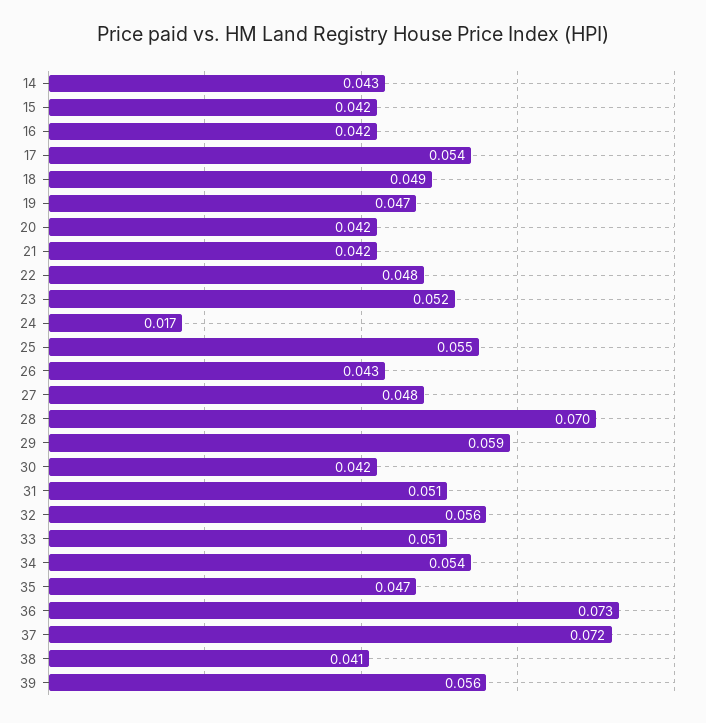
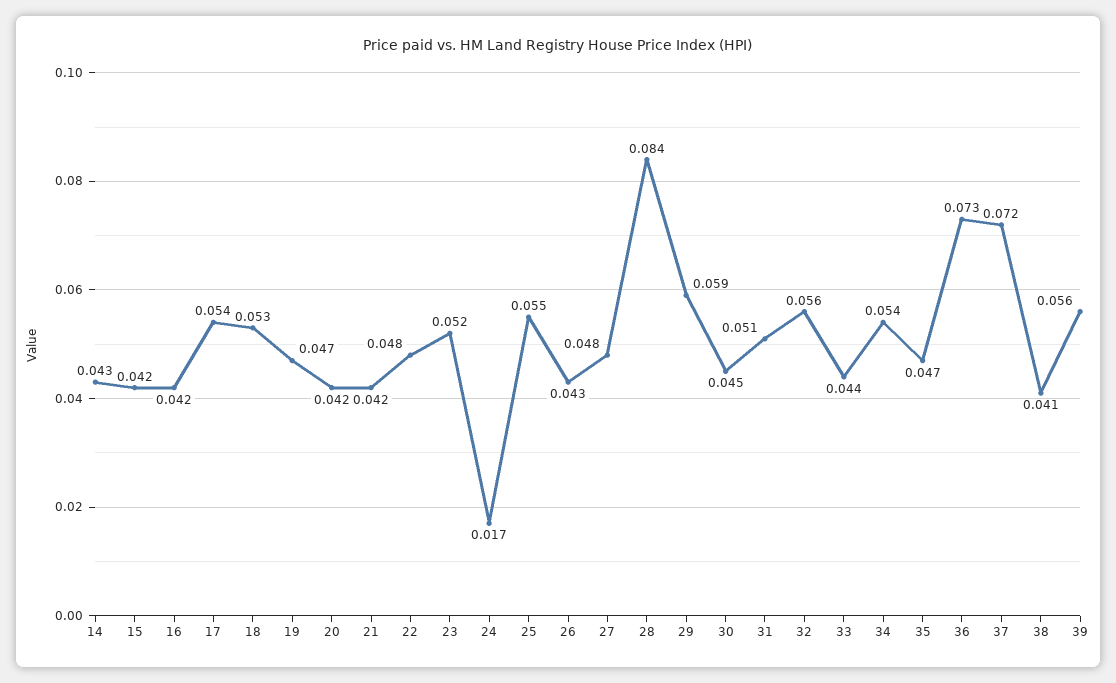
18: 0.049 -> 0.053
28: 0.07 -> 0.084
30: 0.042 -> 0.045
33: 0.051 -> 0.044

